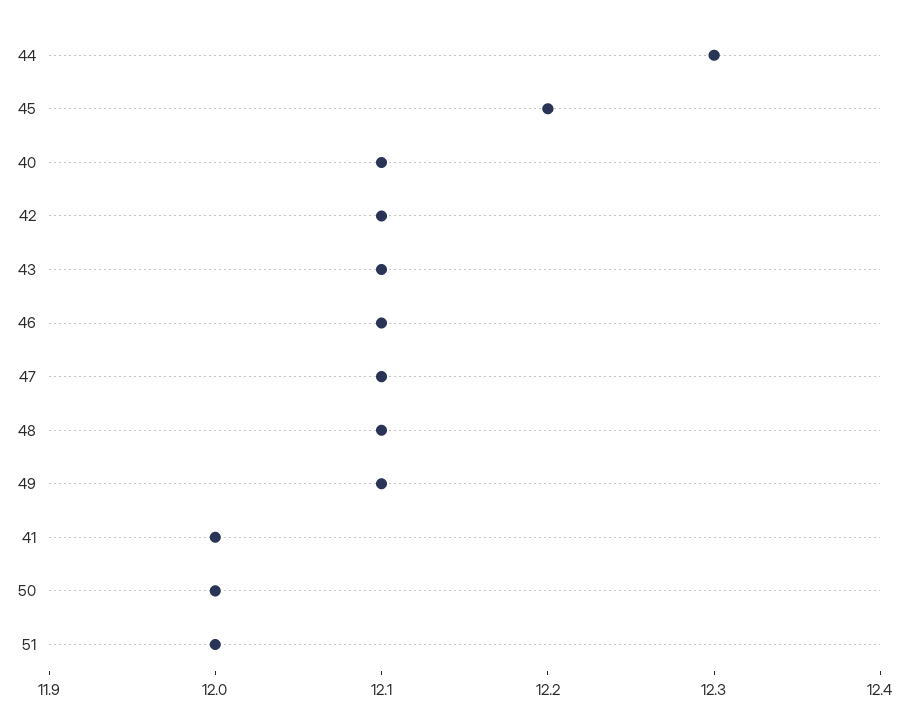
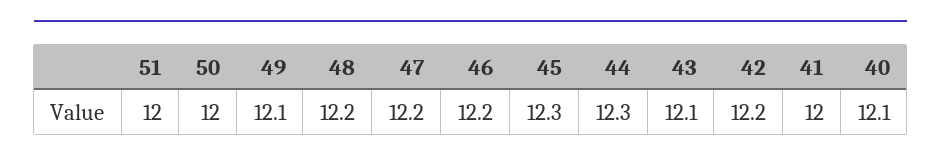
45: 12.2 -> 12.3
42: 12.1 -> 12.2
46: 12.1 -> 12.2
47: 12.1 -> 12.2
48: 12.1 -> 12.2

